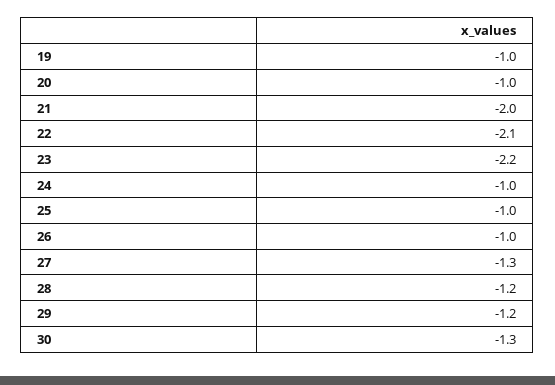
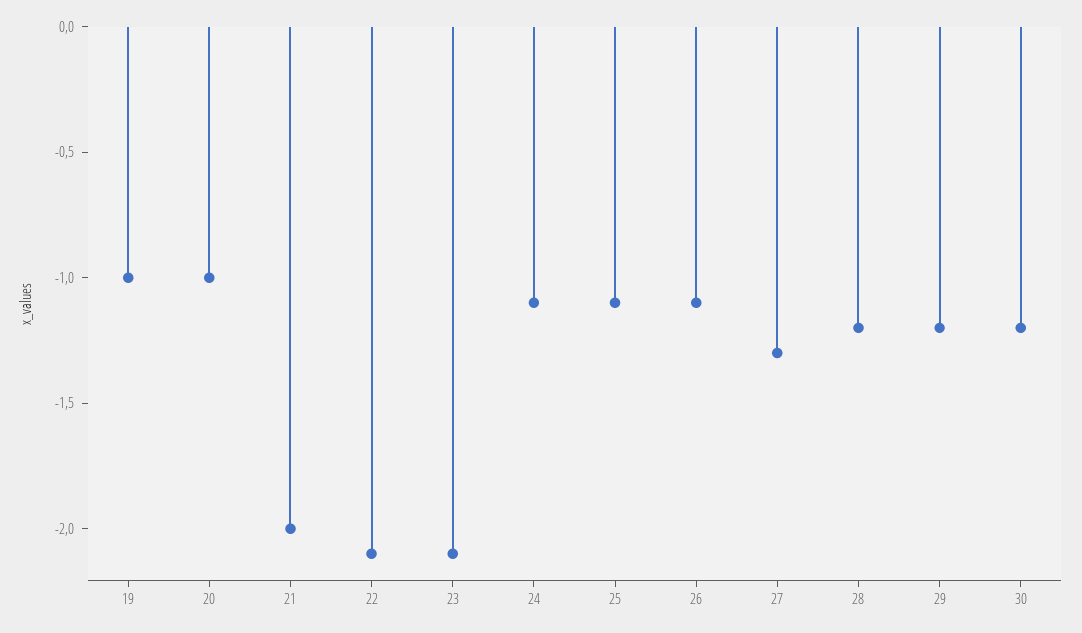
23: -2.2 -> -2.1
24: -1 -> -1.1
25: -1 -> -1.1
26: -1 -> -1.1
30: -1.3 -> -1.2

